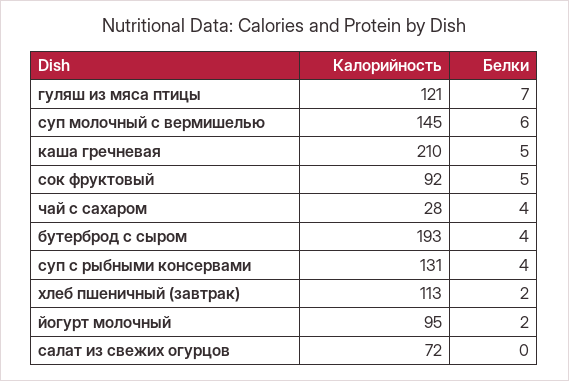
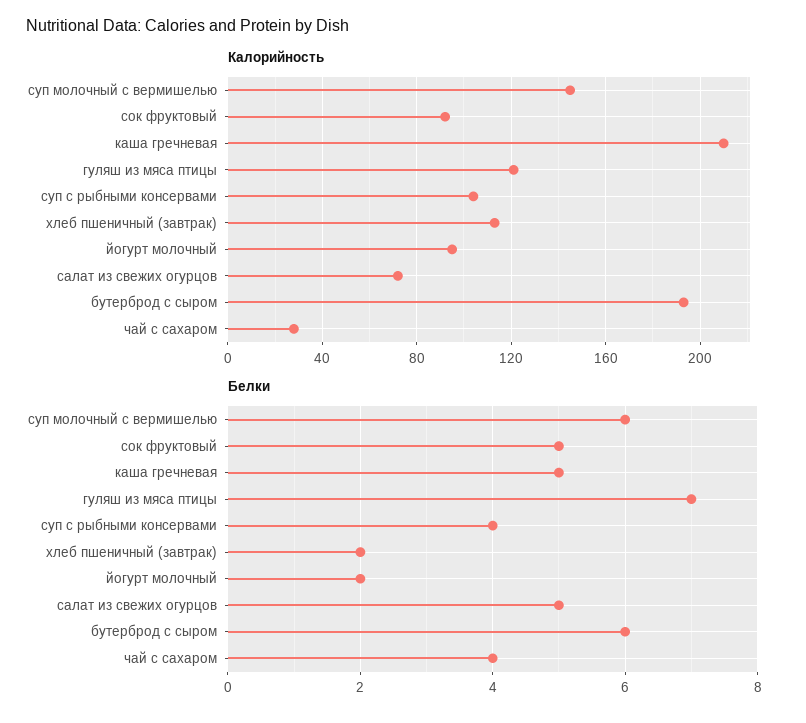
Белки, бутерброд с сыром: 4 -> 6
Калорийность, суп с рыбными консервами: 131 -> 105
Белки, салат из свежих огурцов: 0 -> 5

